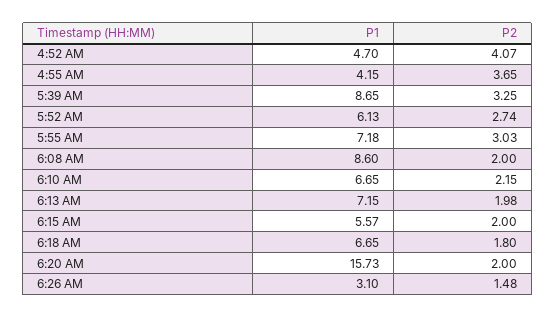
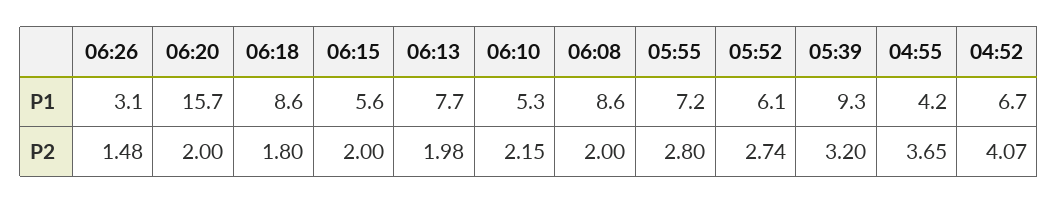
P1, 4:52 AM: 4.7 -> 6.7
P1, 5:39 AM: 8.65 -> 9.3
P2, 5:39 AM: 3.25 -> 3.2
P2, 5:55 AM: 3.03 -> 2.8
P1, 6:10 AM: 6.65 -> 5.3
P1, 6:13 AM: 7.15 -> 7.7
P1, 6:18 AM: 6.65 -> 8.6

